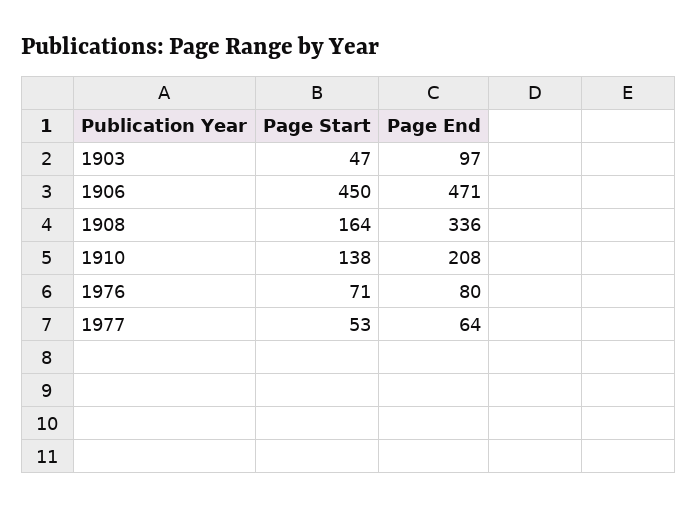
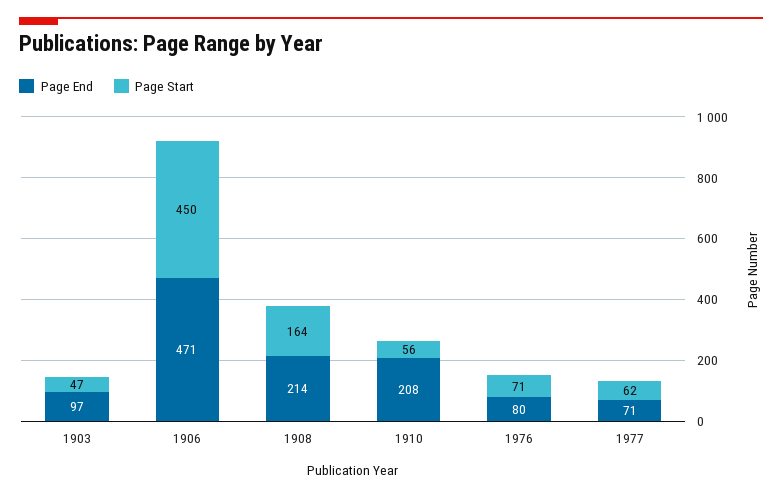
Page End, 1908: 336 -> 214
Page Start, 1910: 138 -> 56
Page Start, 1977: 53 -> 62
Page End, 1977: 64 -> 71

